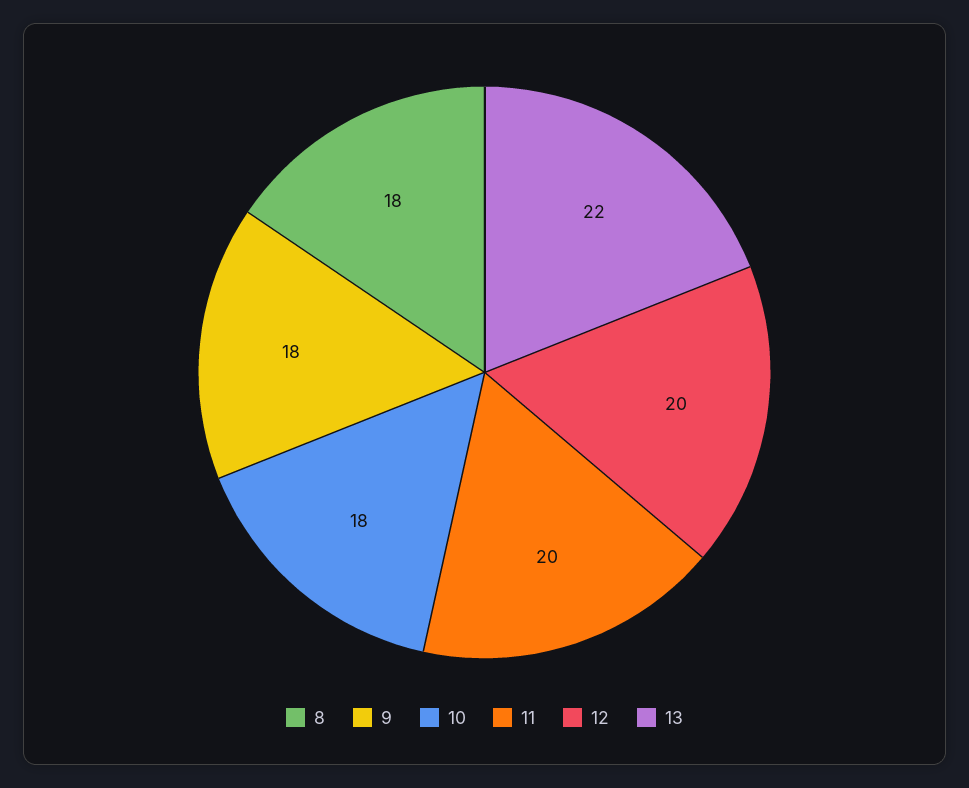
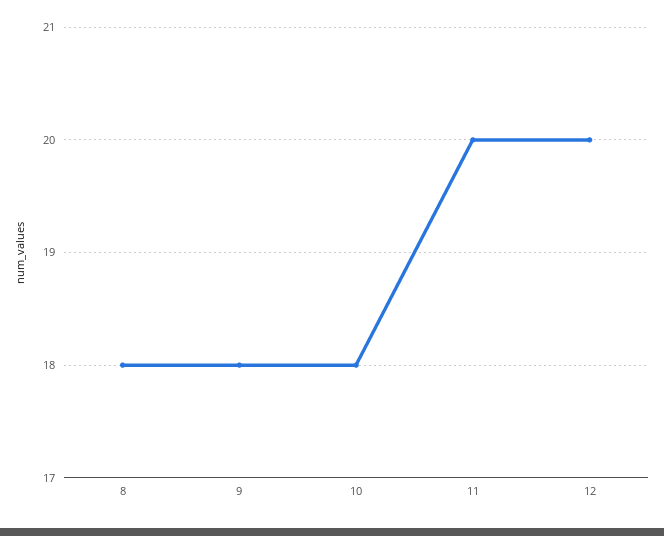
13: 22 -> none

